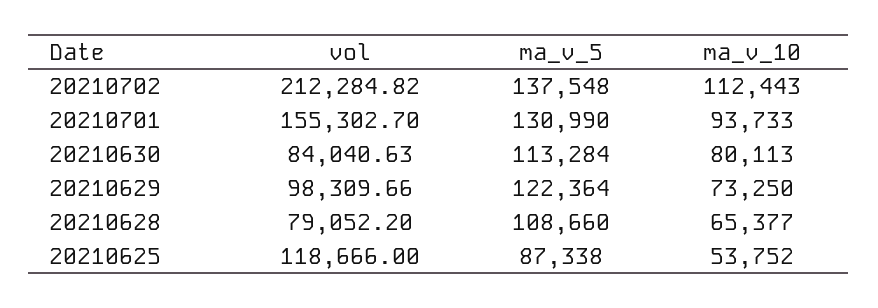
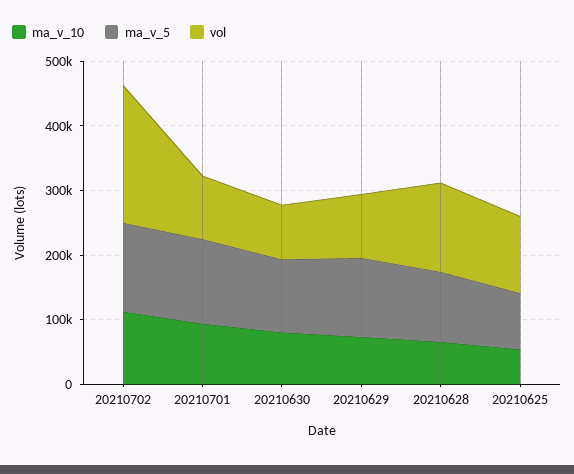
vol, 20210701: 155302.7 -> 100000
vol, 20210628: 79052.2 -> 140000

